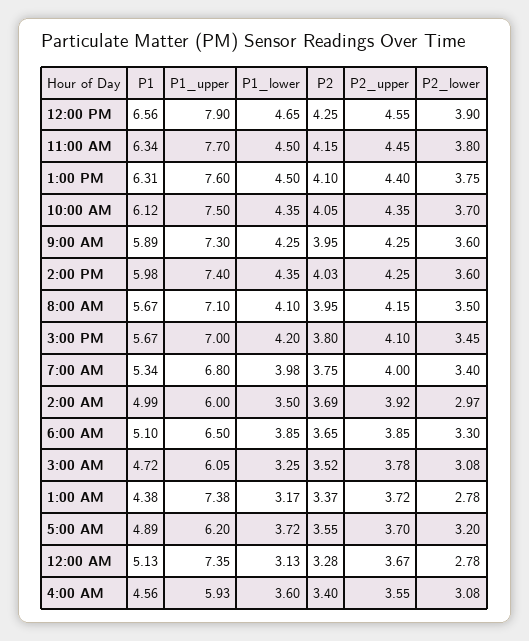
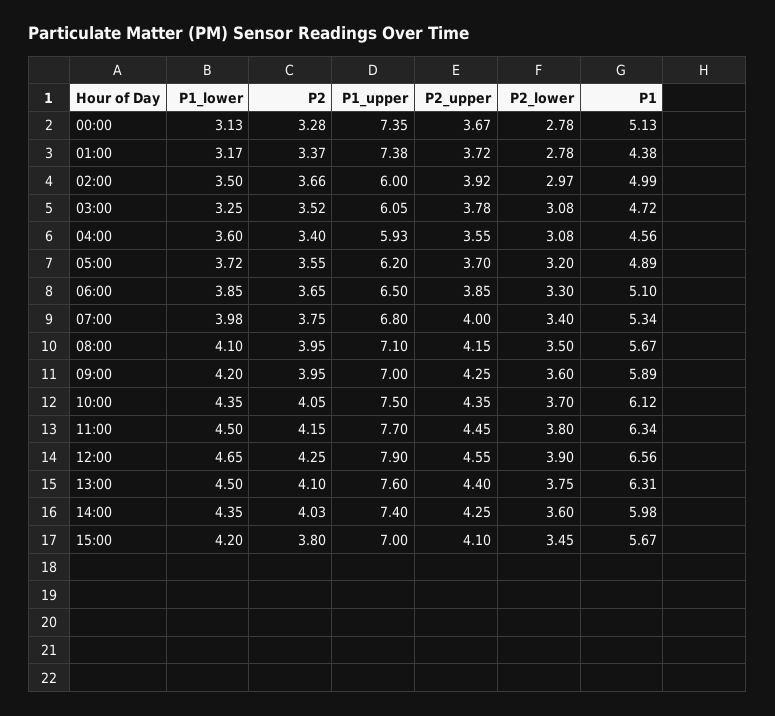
P1_upper, 9:00 AM: 7.3 -> 7
P1_lower, 9:00 AM: 4.25 -> 4.2
P2, 2:00 AM: 3.69 -> 3.66

